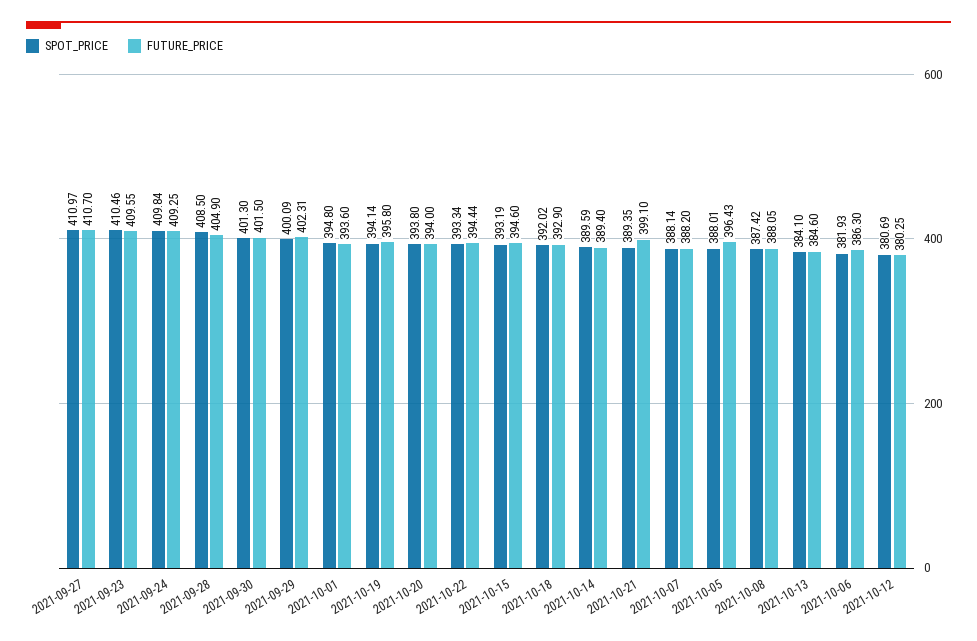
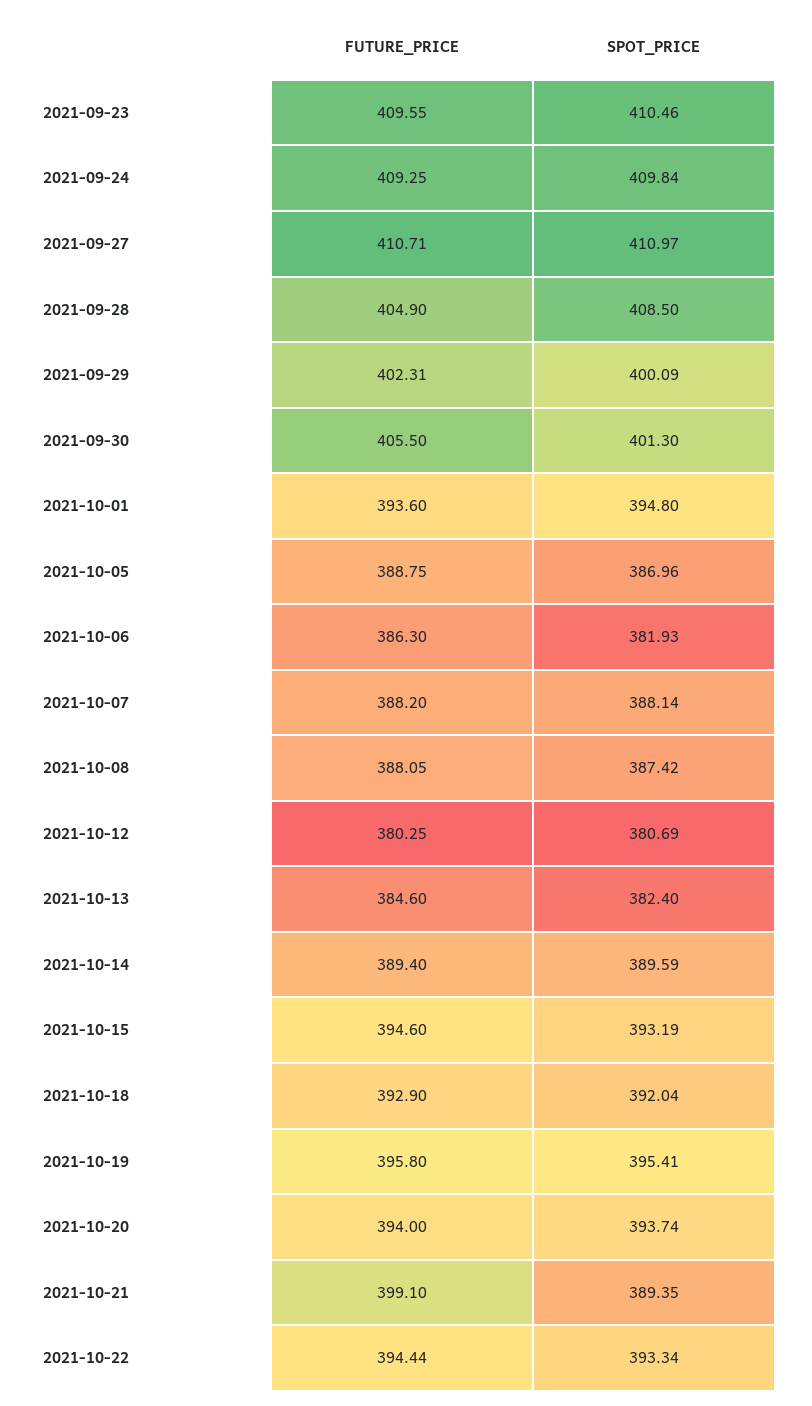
FUTURE_PRICE, 2021-09-27: 410.7 -> 410.71
FUTURE_PRICE, 2021-09-30: 401.5 -> 405.5
SPOT_PRICE, 2021-10-19: 394.14 -> 395.41
SPOT_PRICE, 2021-10-20: 393.8 -> 393.74
SPOT_PRICE, 2021-10-18: 392.02 -> 392.04
SPOT_PRICE, 2021-10-05: 388.01 -> 386.96
FUTURE_PRICE, 2021-10-05: 396.43 -> 388.75
SPOT_PRICE, 2021-10-13: 384.1 -> 382.4

